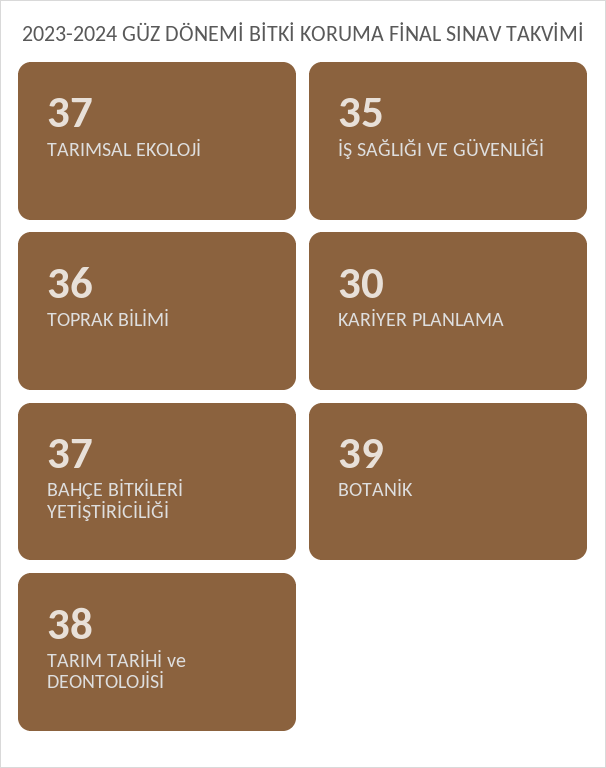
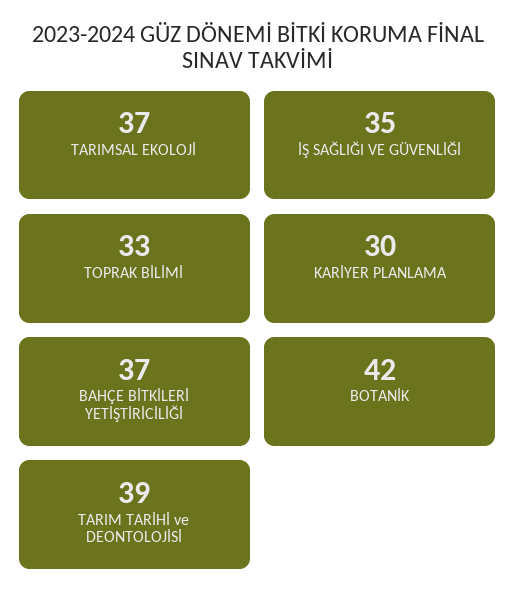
TOPRAK BİLİMİ: 36 -> 33
BOTANİK: 39 -> 42
TARIM TARİHİ ve DEONTOLOJİSİ: 38 -> 39

